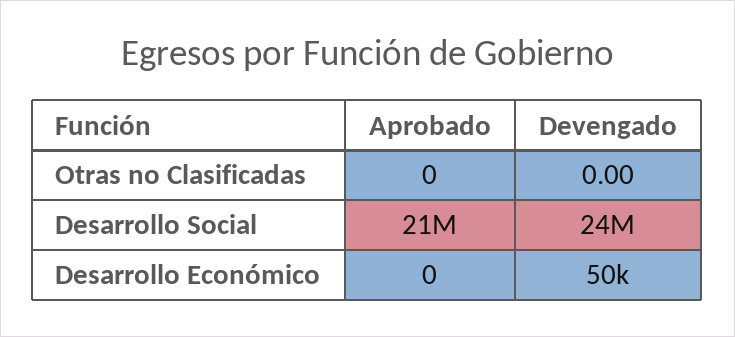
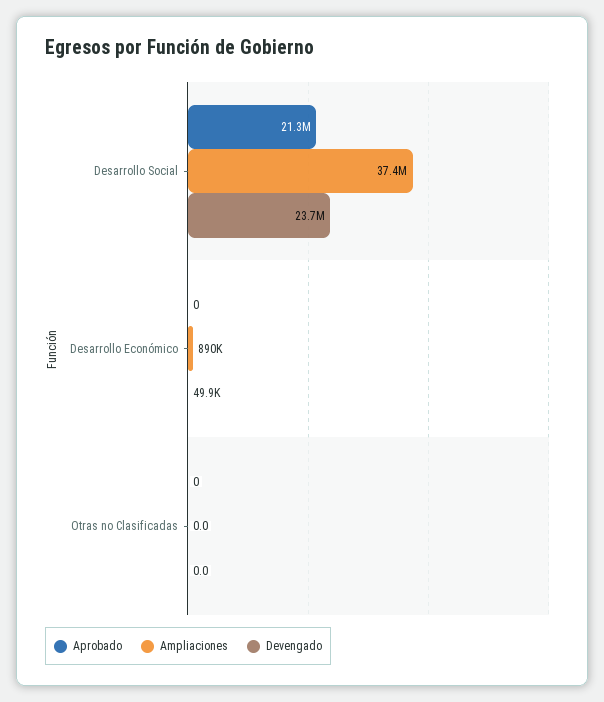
Ampliaciones, Desarrollo Social: none -> 37400000
Ampliaciones, Desarrollo Económico: none -> 890000
Ampliaciones, Otras no Clasificadas: none -> 0

